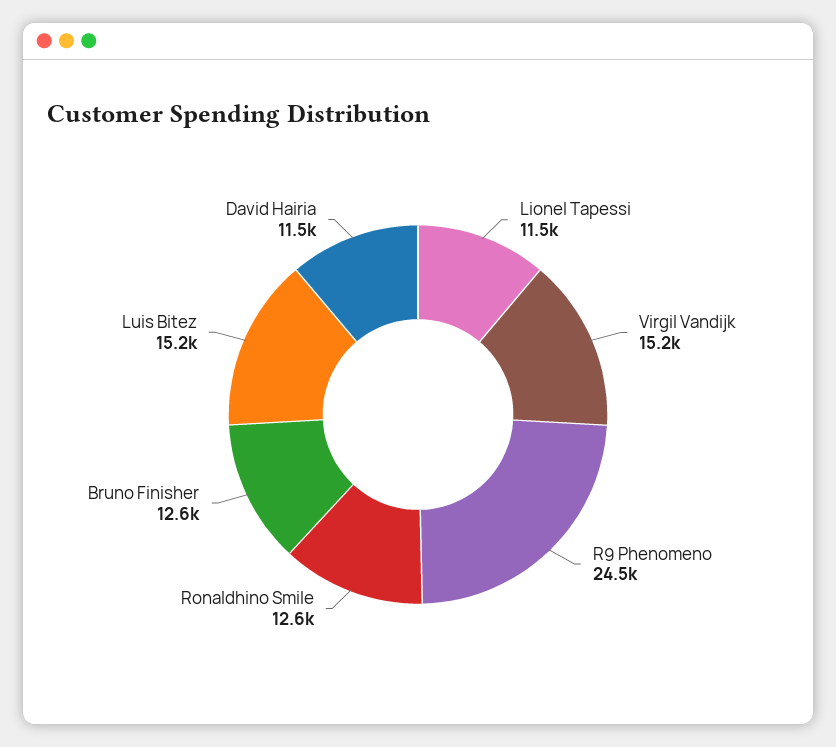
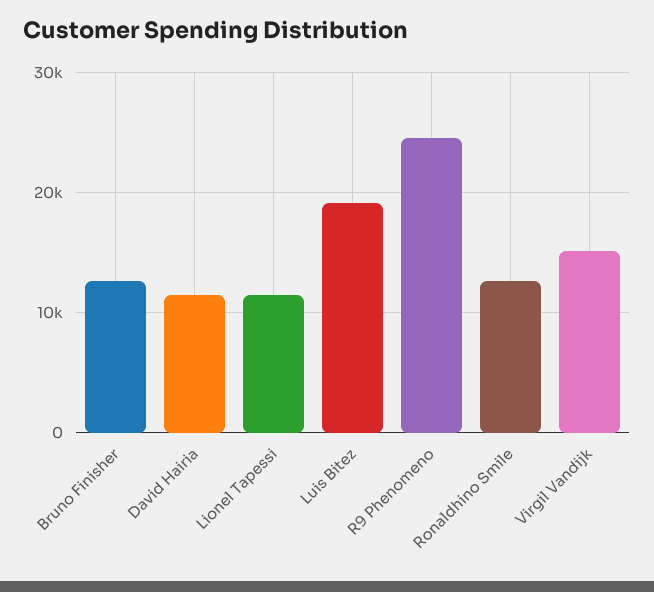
Luis Bitez: 15200 -> 19000

